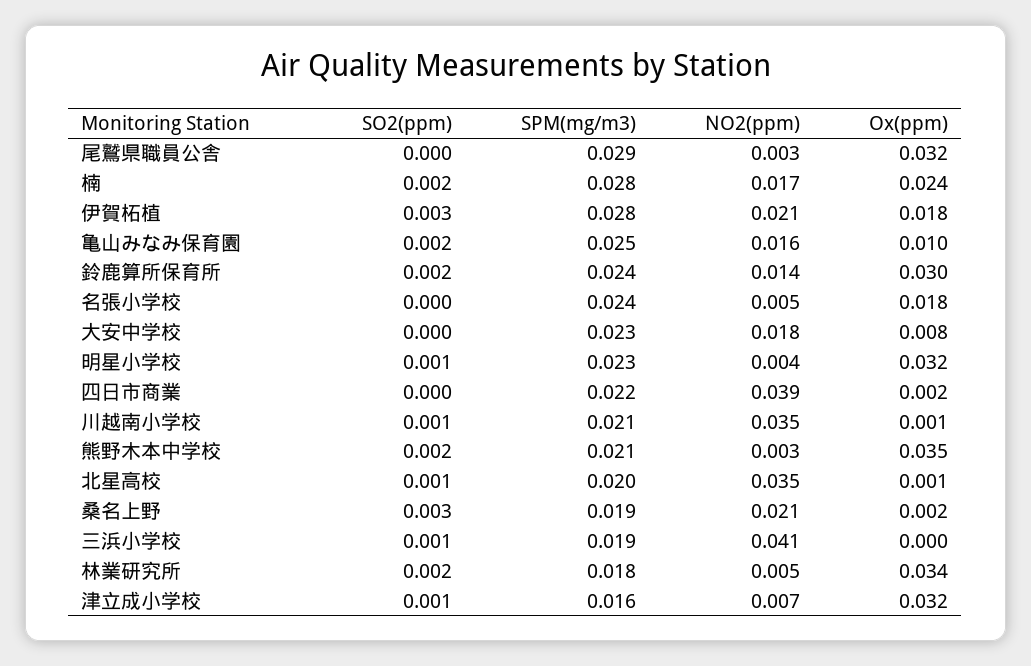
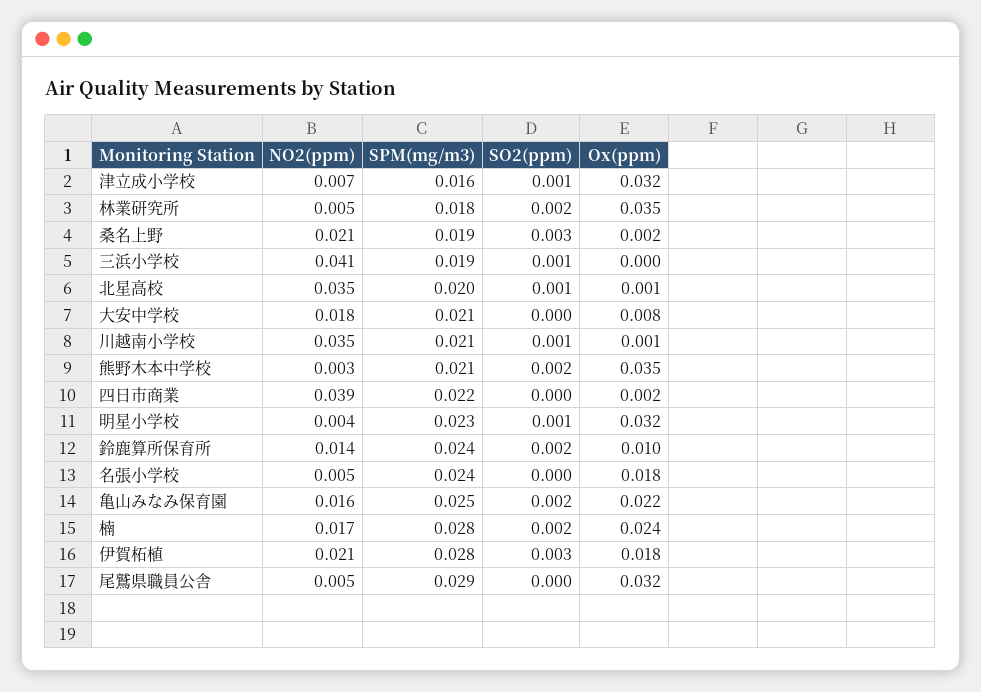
NO2(ppm), 尾鷲県職員公舎: 0.003 -> 0.005
Ox(ppm), 亀山みなみ保育園: 0.01 -> 0.022
Ox(ppm), 鈴鹿算所保育所: 0.03 -> 0.01
SPM(mg/m3), 大安中学校: 0.023 -> 0.021
Ox(ppm), 林業研究所: 0.034 -> 0.035

